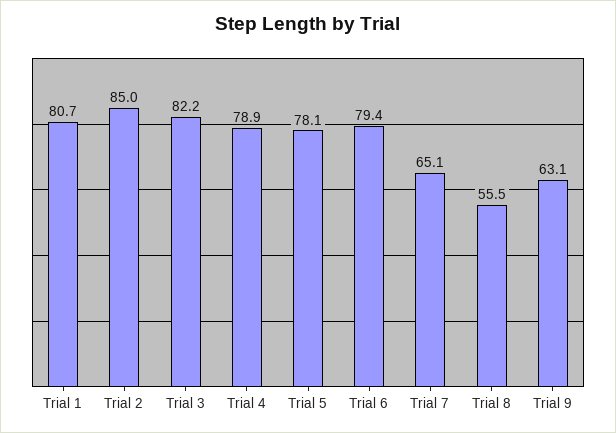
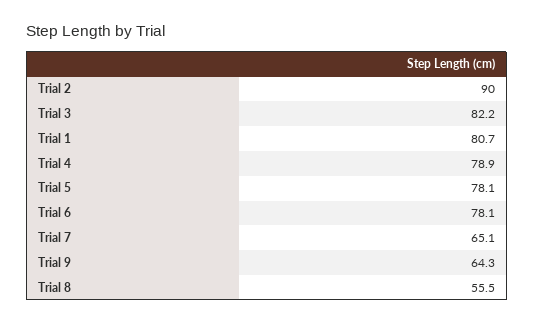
Trial 2: 85 -> 90
Trial 6: 79.4 -> 78.1
Trial 9: 63.1 -> 64.3

